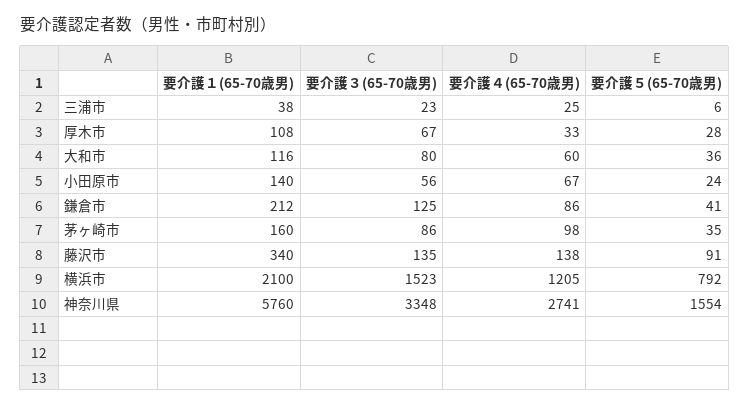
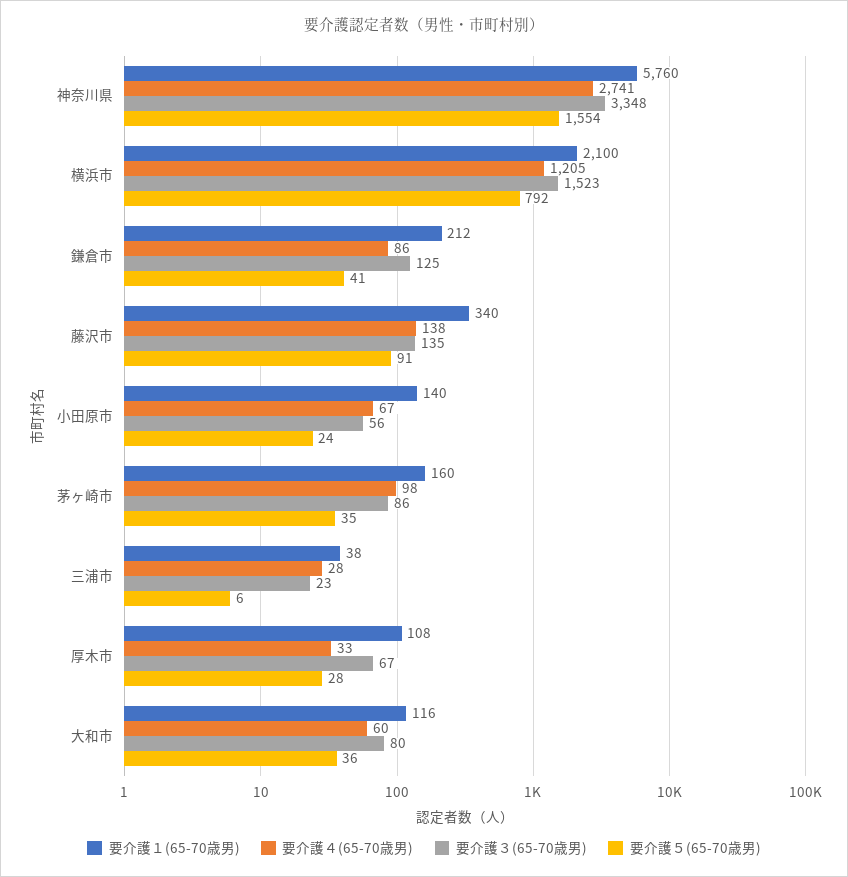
要介護４(65-70歳男), 三浦市: 25 -> 28

